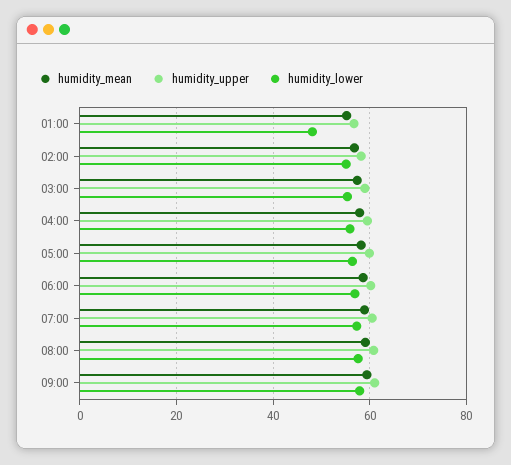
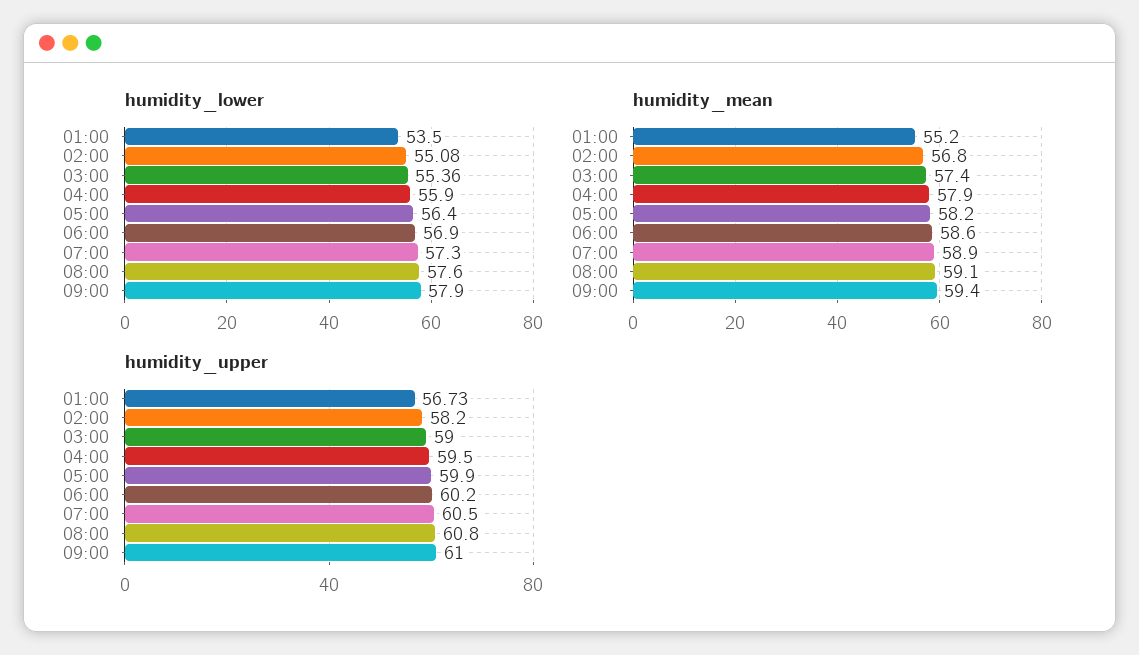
humidity_lower, 01:00: 48 -> 53.5

